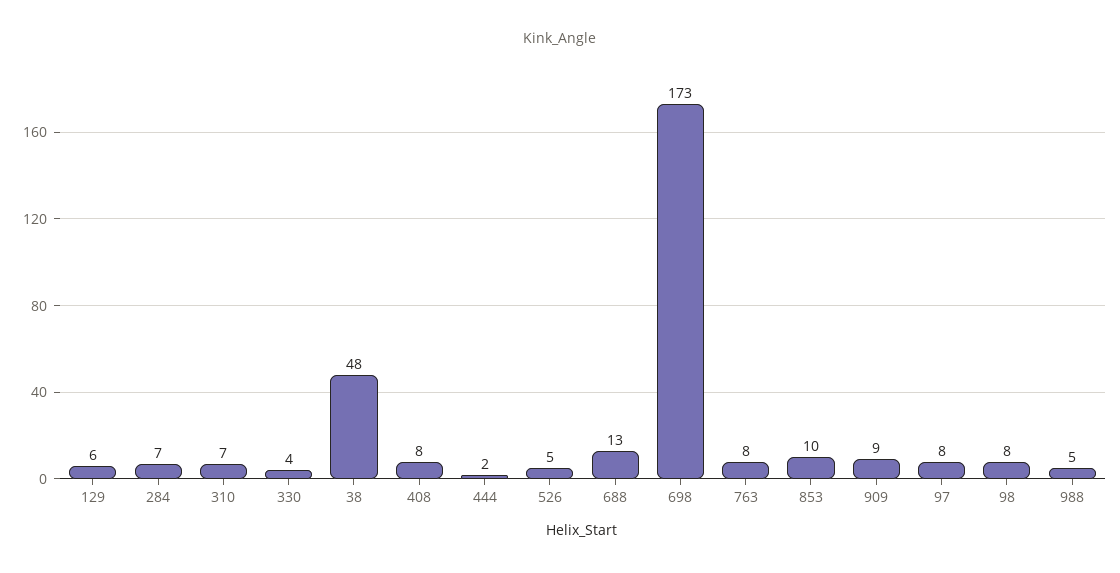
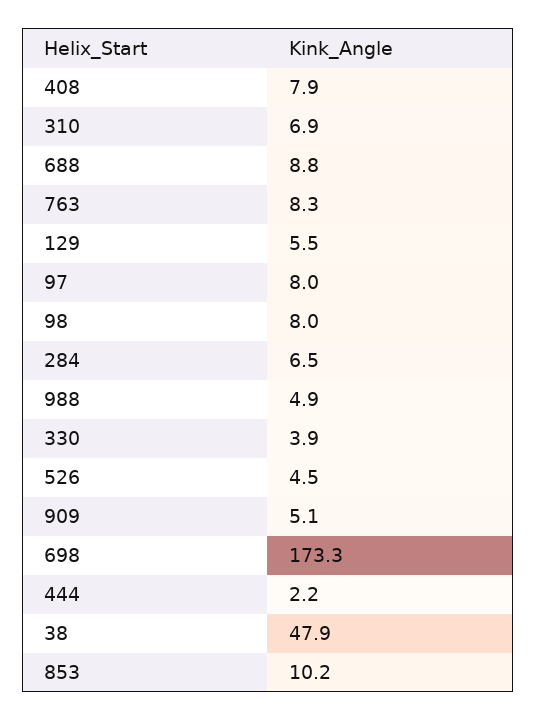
688: 13 -> 8.8
909: 9 -> 5.1

